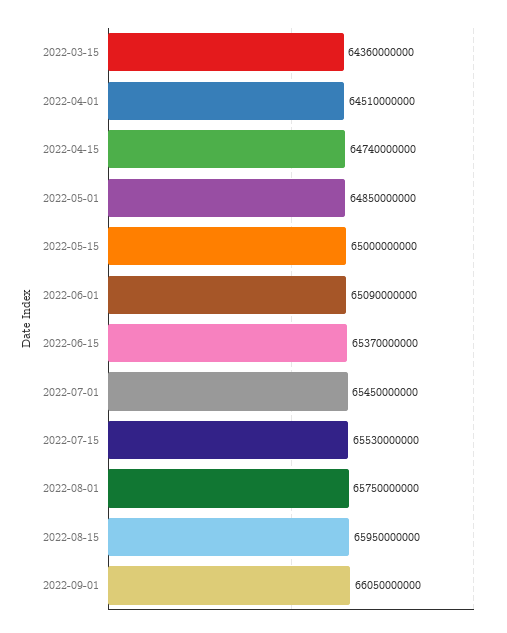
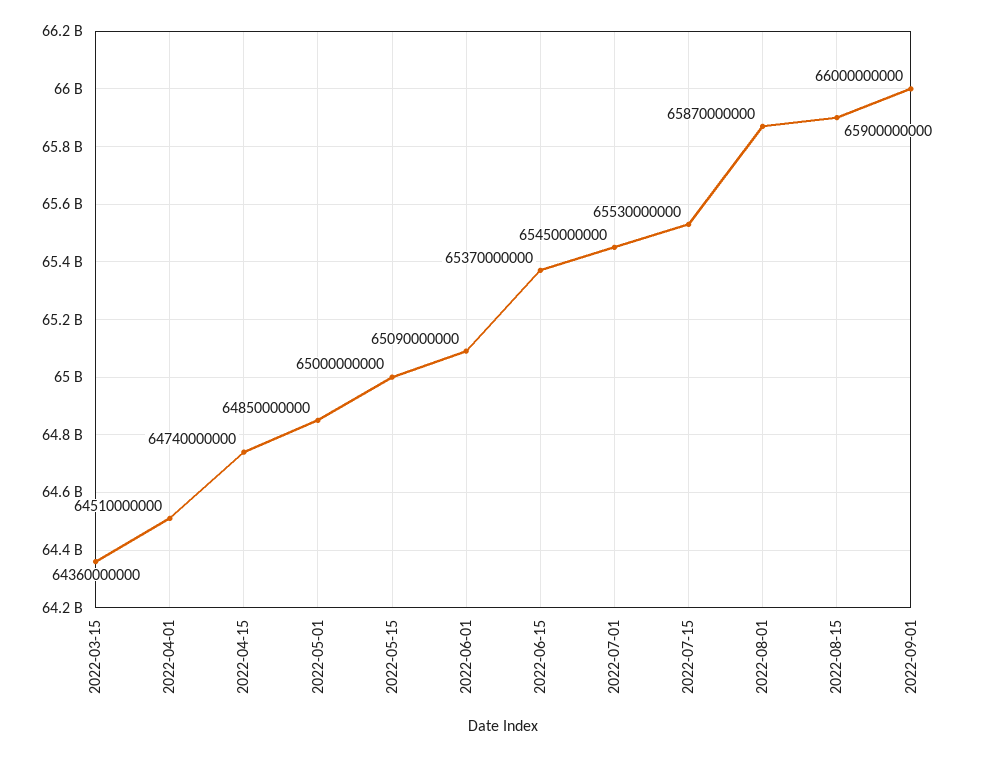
2022-08-01: 65750000000 -> 65870000000
2022-08-15: 65950000000 -> 65900000000
2022-09-01: 66050000000 -> 66000000000

